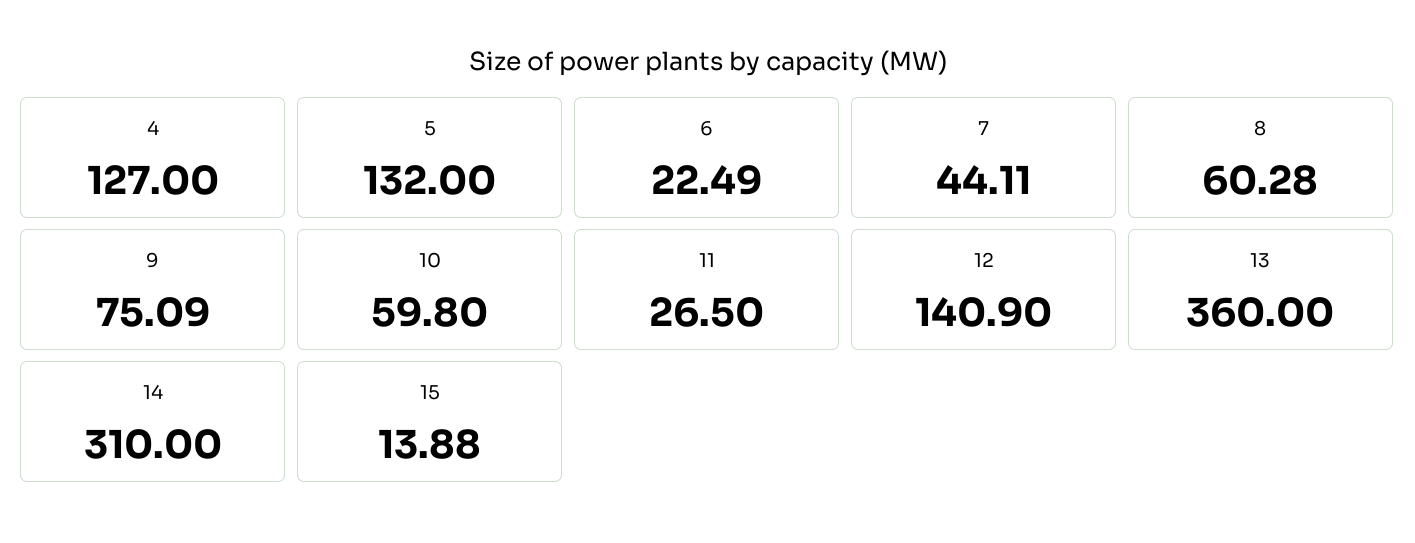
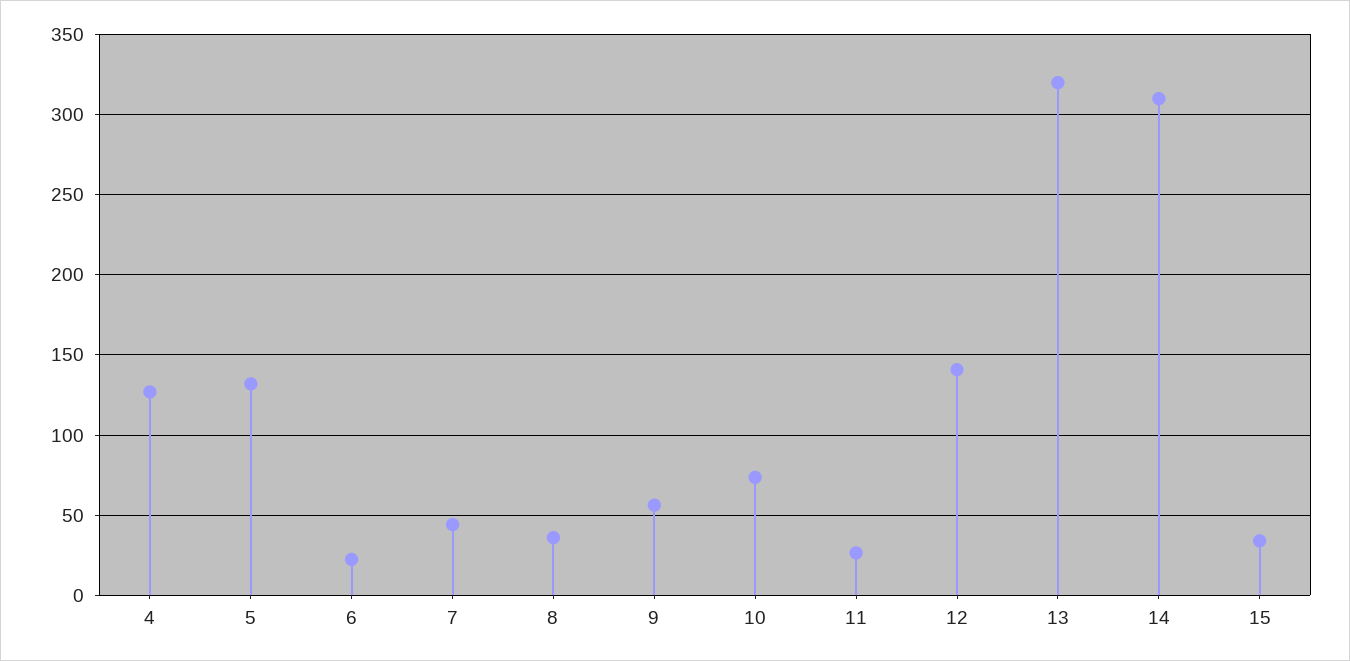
8: 60.28 -> 35
9: 75.09 -> 55
10: 59.8 -> 75
13: 360 -> 320
15: 13.88 -> 35

